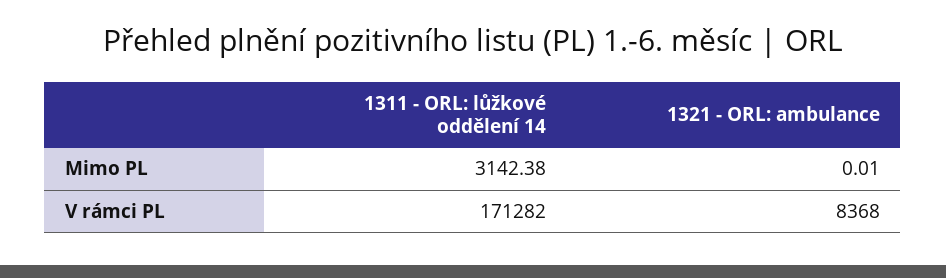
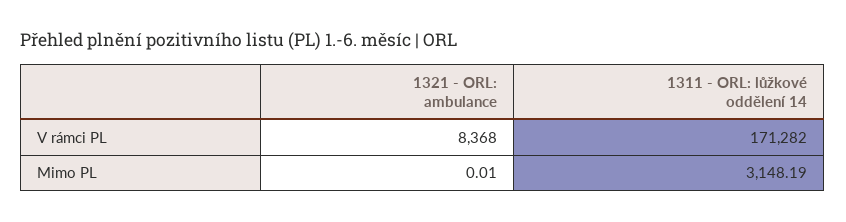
1311 - ORL: lůžkové oddělení 14, Mimo PL: 3142.38 -> 3148.19

